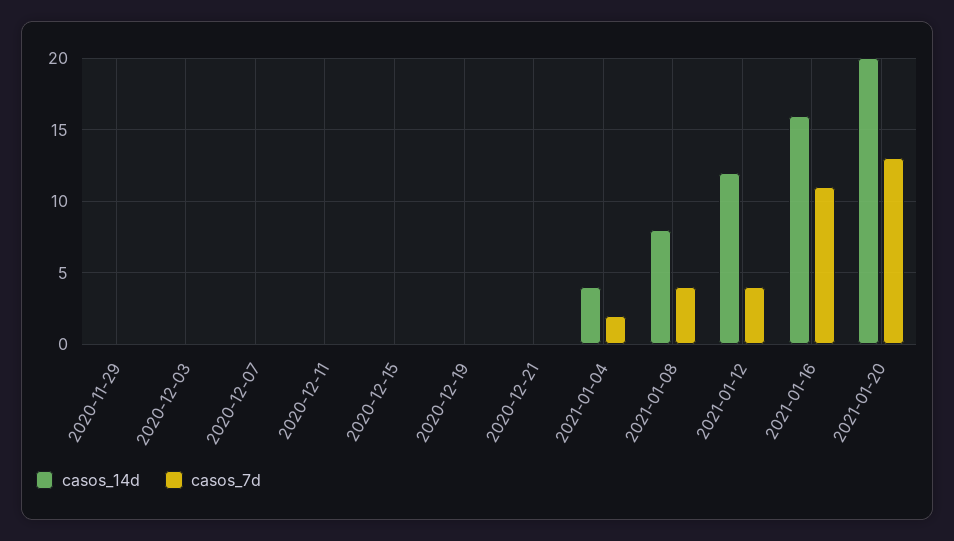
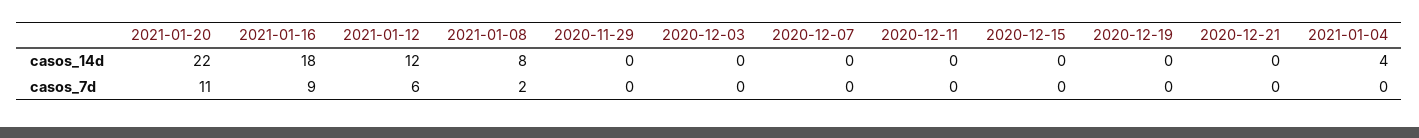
casos_7d, 2021-01-04: 2 -> 0
casos_7d, 2021-01-08: 4 -> 2
casos_7d, 2021-01-12: 4 -> 6
casos_14d, 2021-01-16: 16 -> 18
casos_7d, 2021-01-16: 11 -> 9
casos_14d, 2021-01-20: 20 -> 22
casos_7d, 2021-01-20: 13 -> 11

